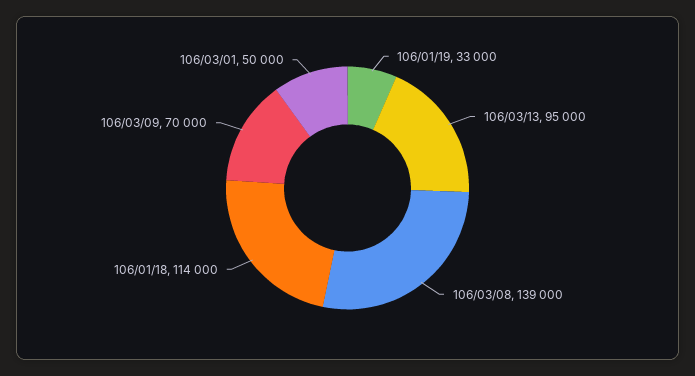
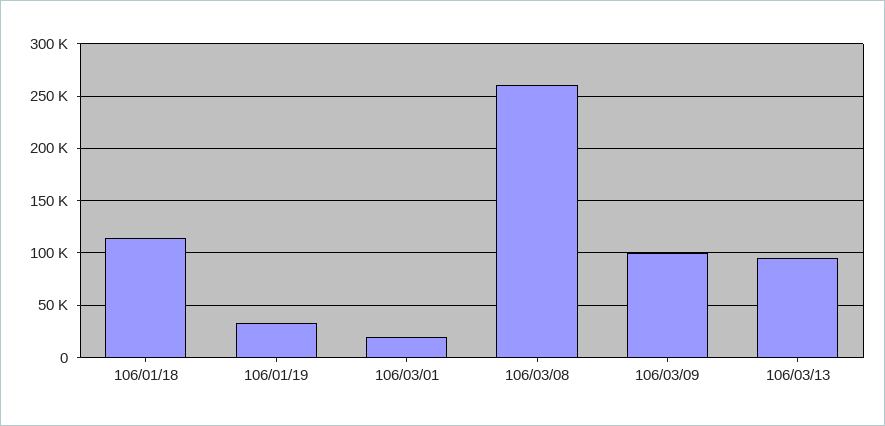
106/03/08: 139000 -> 260000
106/03/09: 70000 -> 100000
106/03/01: 50000 -> 20000

